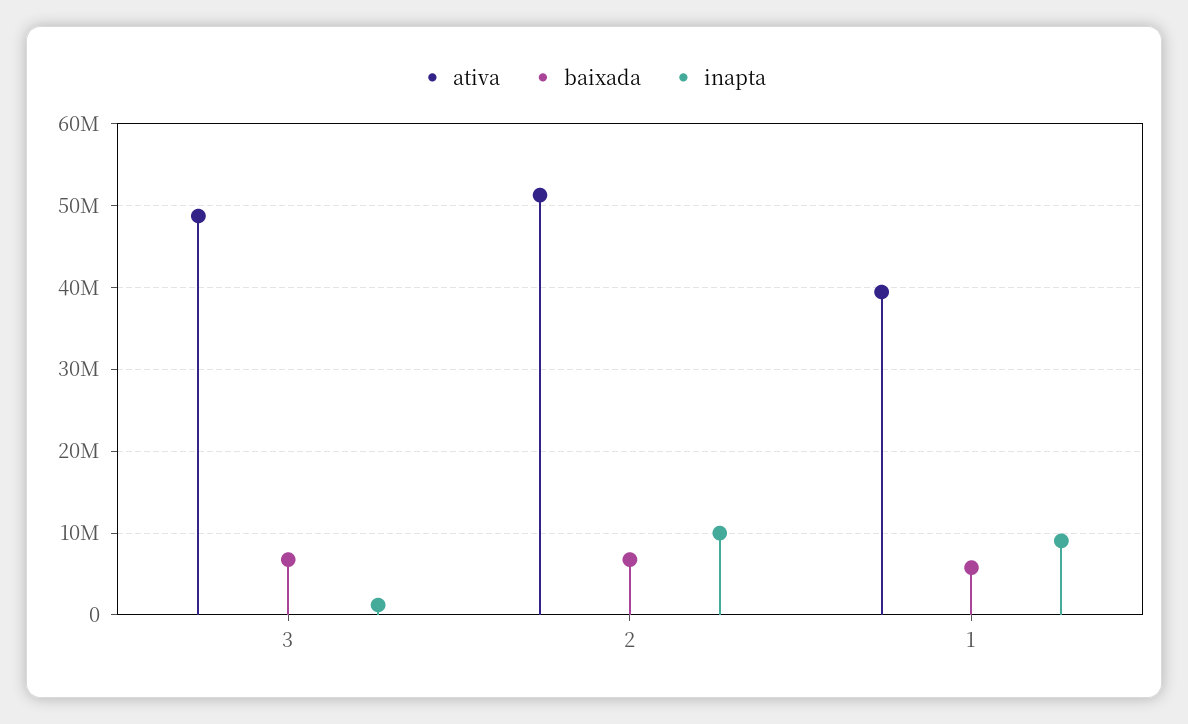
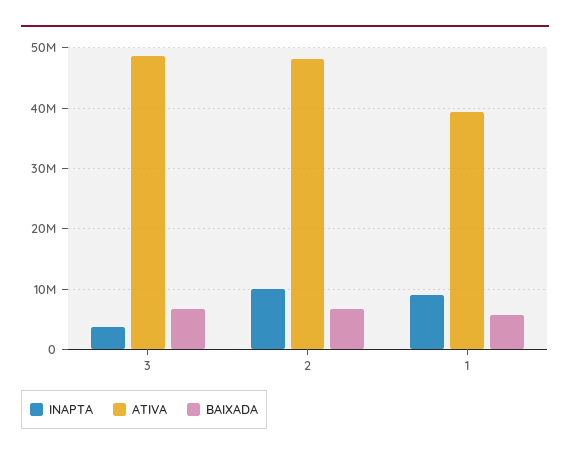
inapta, 3: 1000000 -> 4000000
ativa, 2: 51000000 -> 48000000

